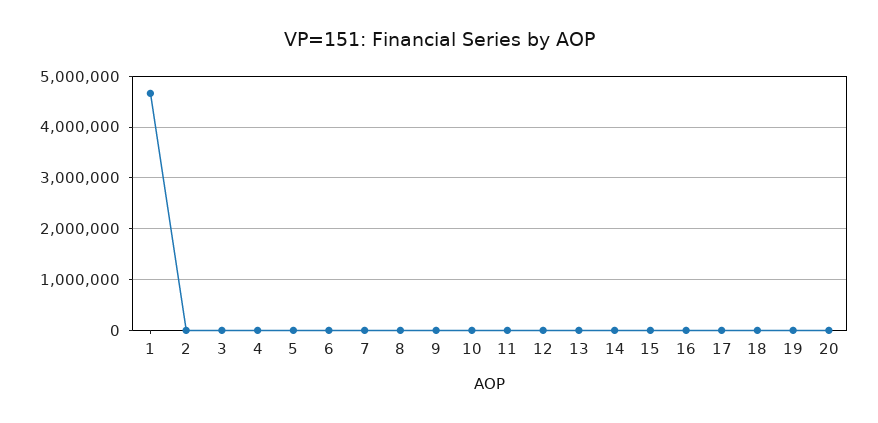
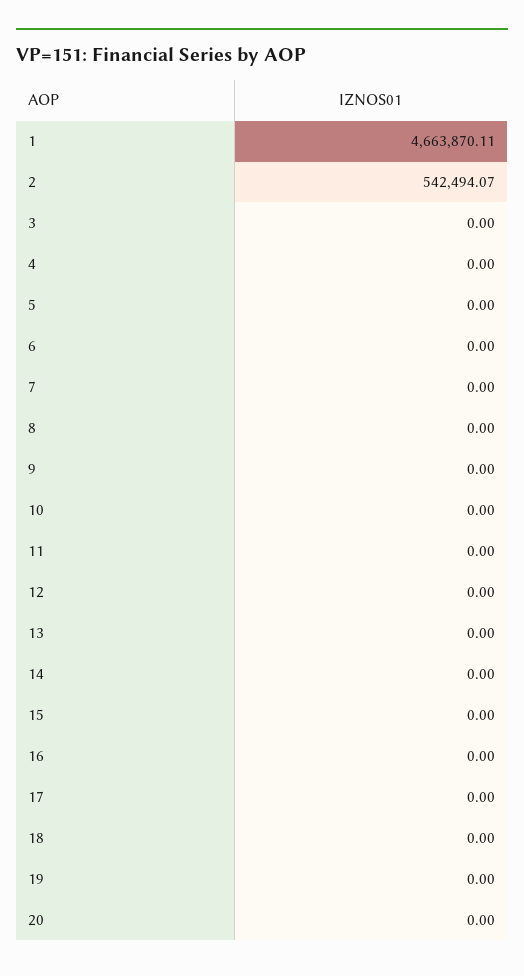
2: 0 -> 542494.07

